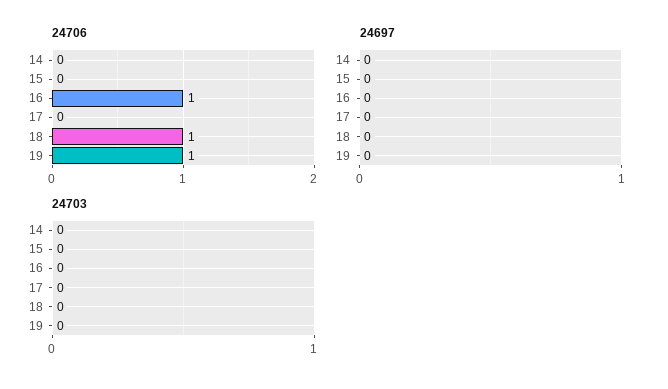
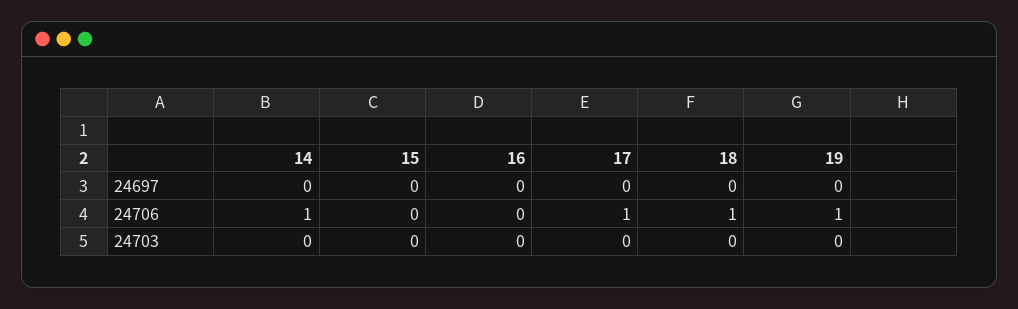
24706, 14: 0 -> 1
24706, 16: 1 -> 0
24706, 17: 0 -> 1

